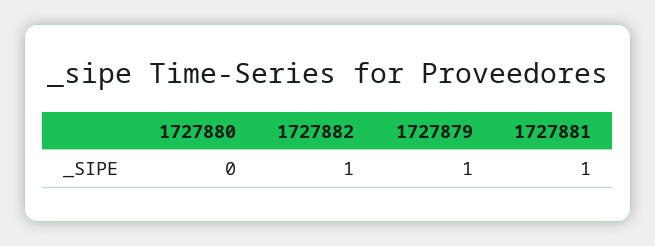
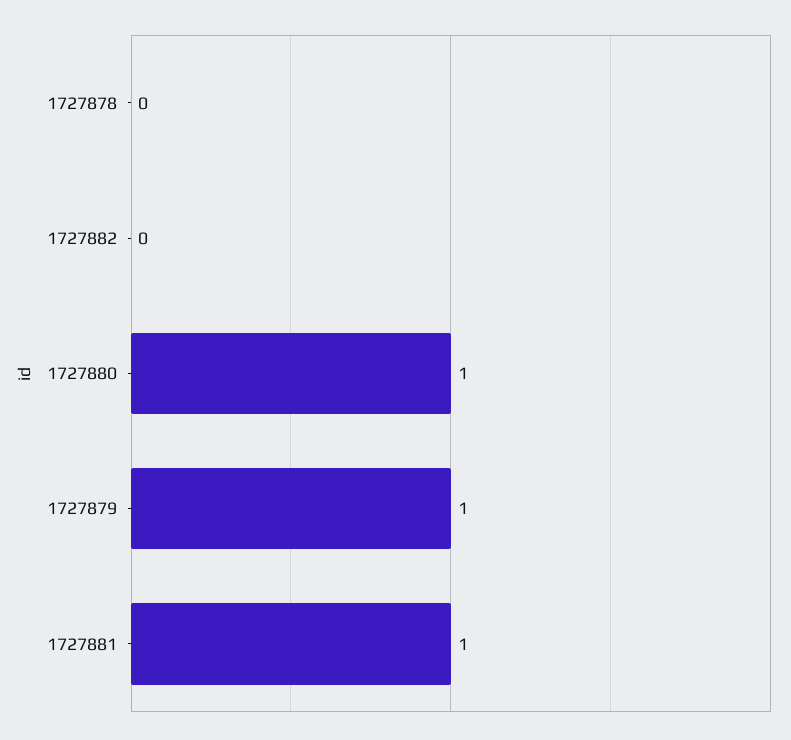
1727880: 0 -> 1
1727882: 1 -> 0
1727878: none -> 0

